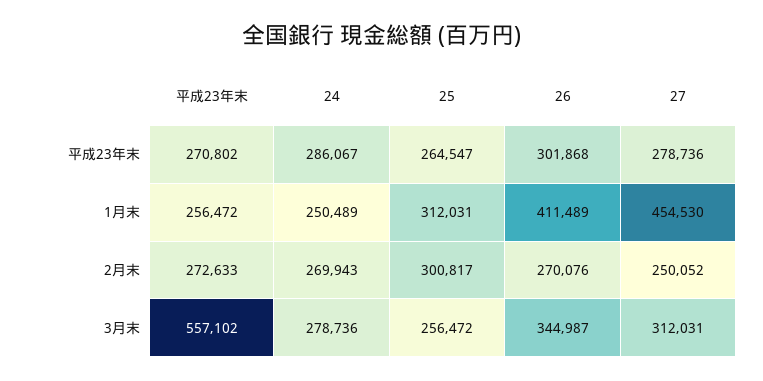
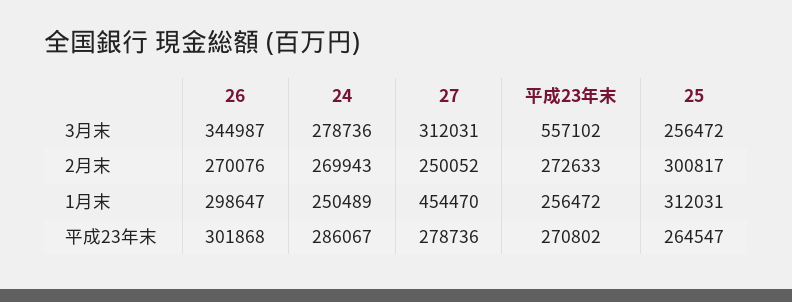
26, 1月末: 411489 -> 298647
27, 1月末: 454530 -> 454470

